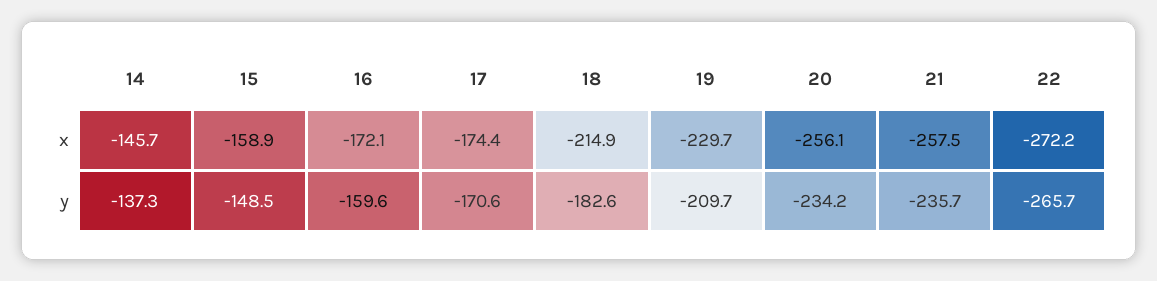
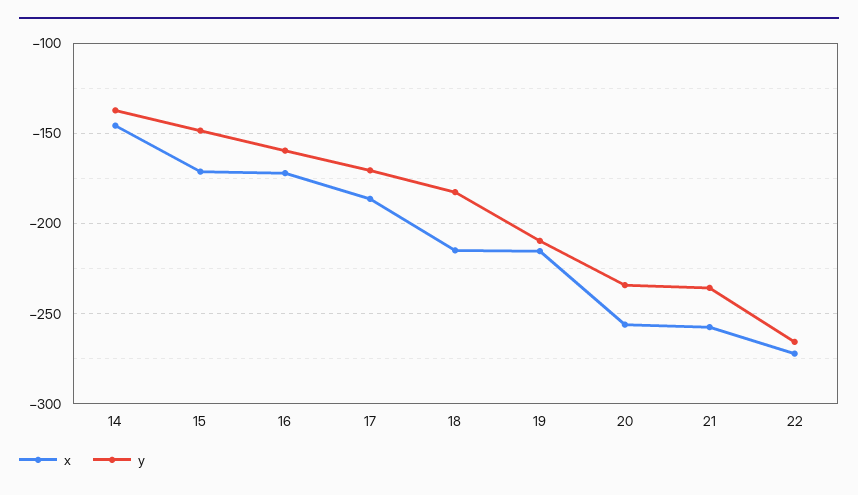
x, 15: -158.9 -> -170
x, 17: -174.4 -> -185
x, 19: -229.7 -> -215

